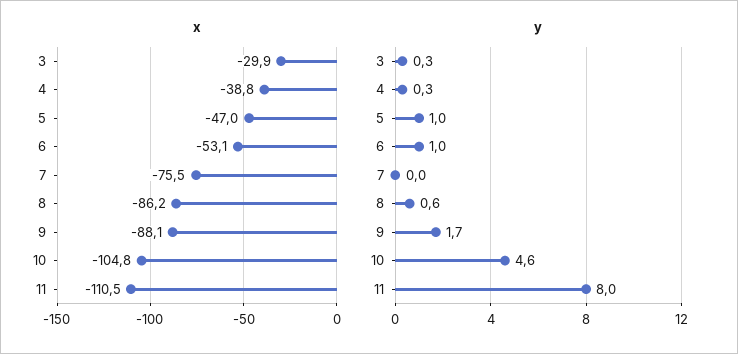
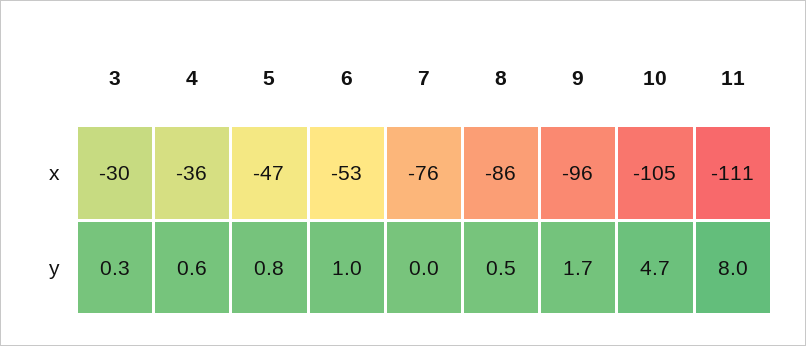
x, 4: -38.8 -> -36
x, 9: -88.1 -> -96
y, 4: 0.3 -> 0.6
y, 5: 1 -> 0.8
y, 8: 0.6 -> 0.5
y, 10: 4.6 -> 4.7

